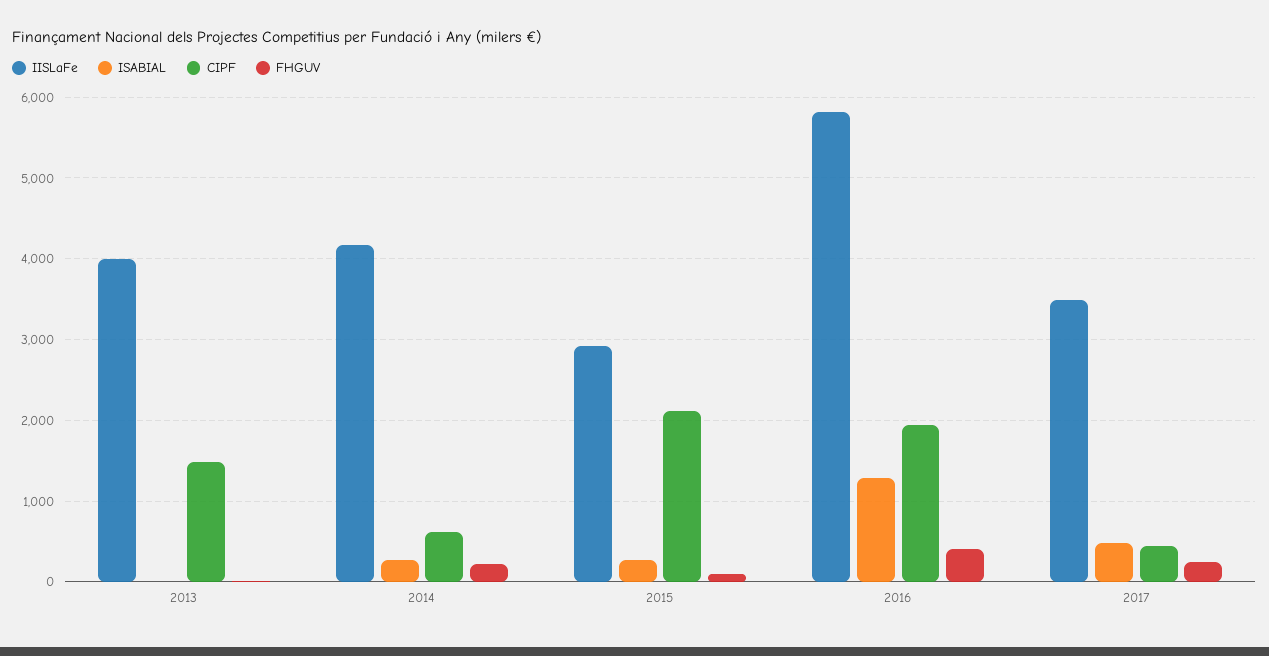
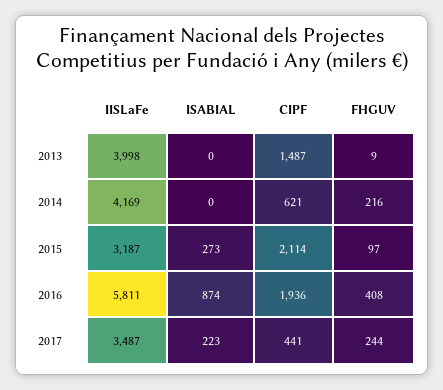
ISABIAL, 2014: 300 -> 0
IISLaFe, 2015: 2900 -> 3187
ISABIAL, 2016: 1300 -> 874
ISABIAL, 2017: 500 -> 223

